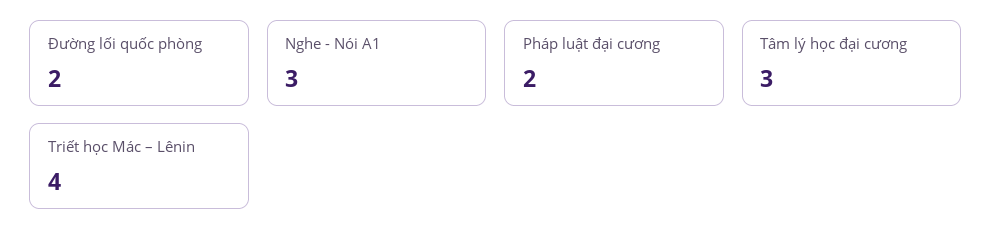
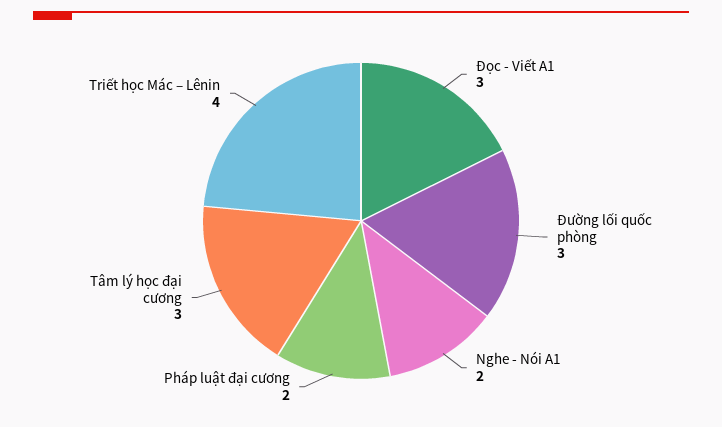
Đường lối quốc phòng: 2 -> 3
Nghe - Nói A1: 3 -> 2
Đọc - Viết A1: none -> 3

